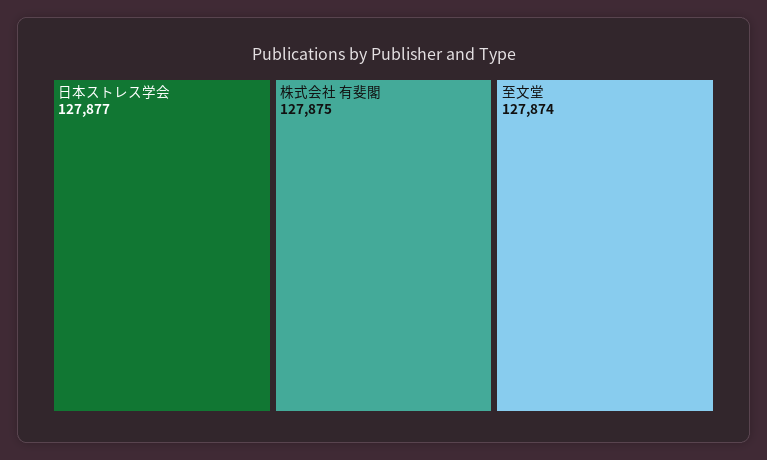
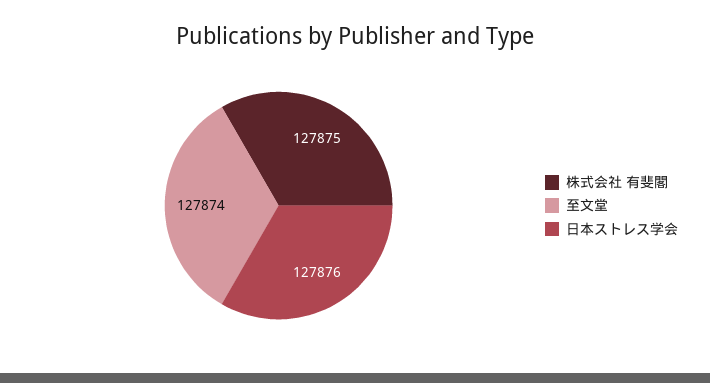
日本ストレス学会: 127877 -> 127876

